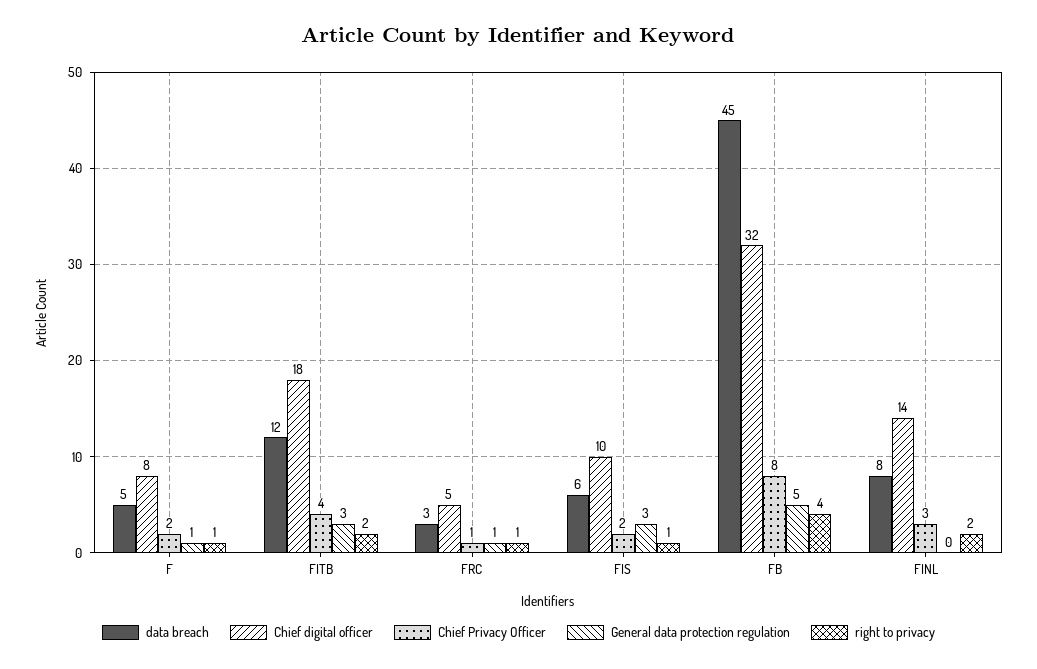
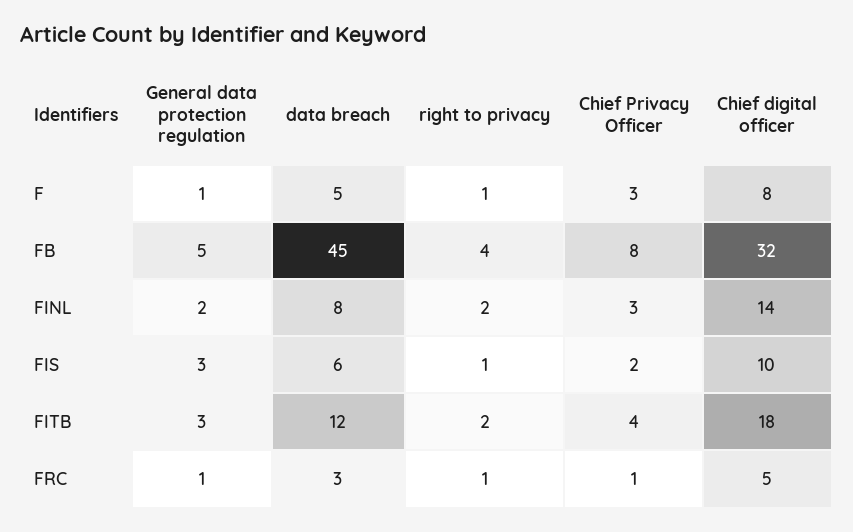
Chief Privacy Officer, F: 2 -> 3
General data protection regulation, FINL: 0 -> 2

